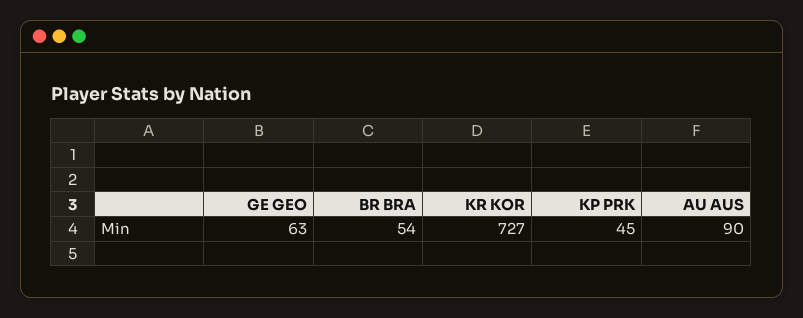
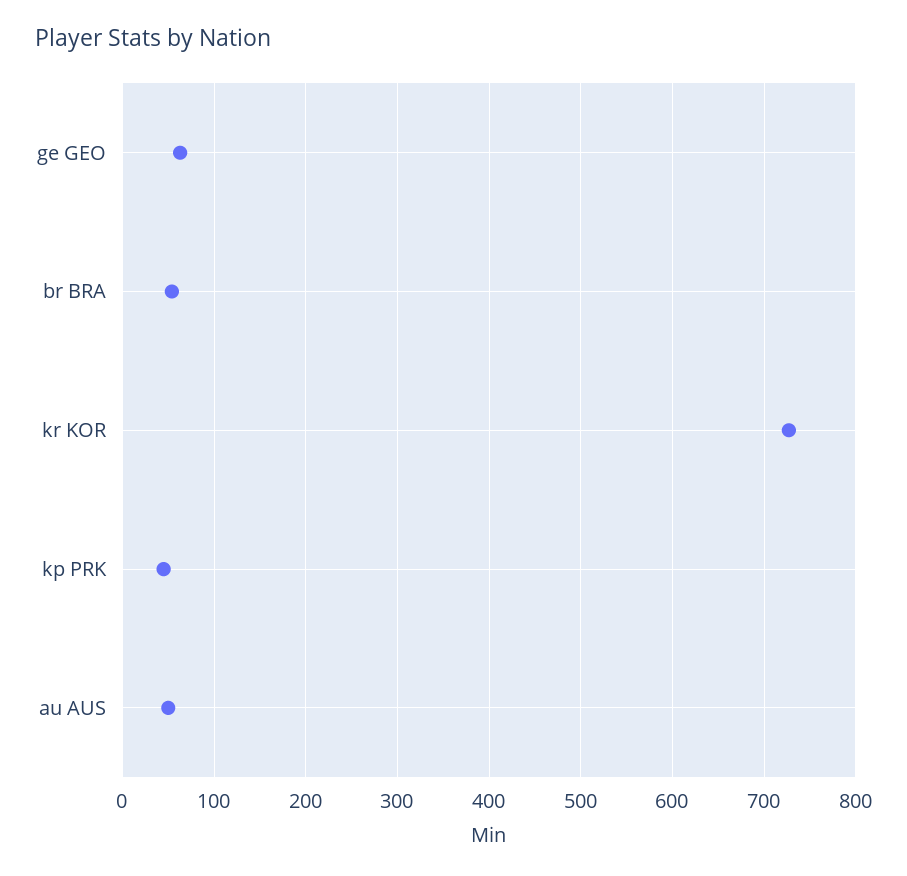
AU AUS: 90 -> 50

